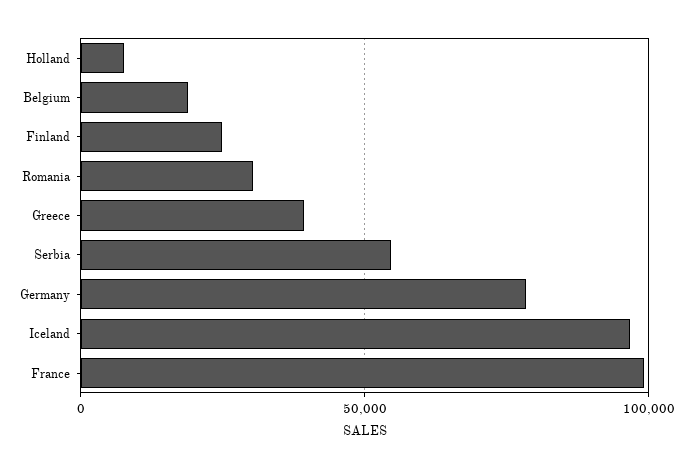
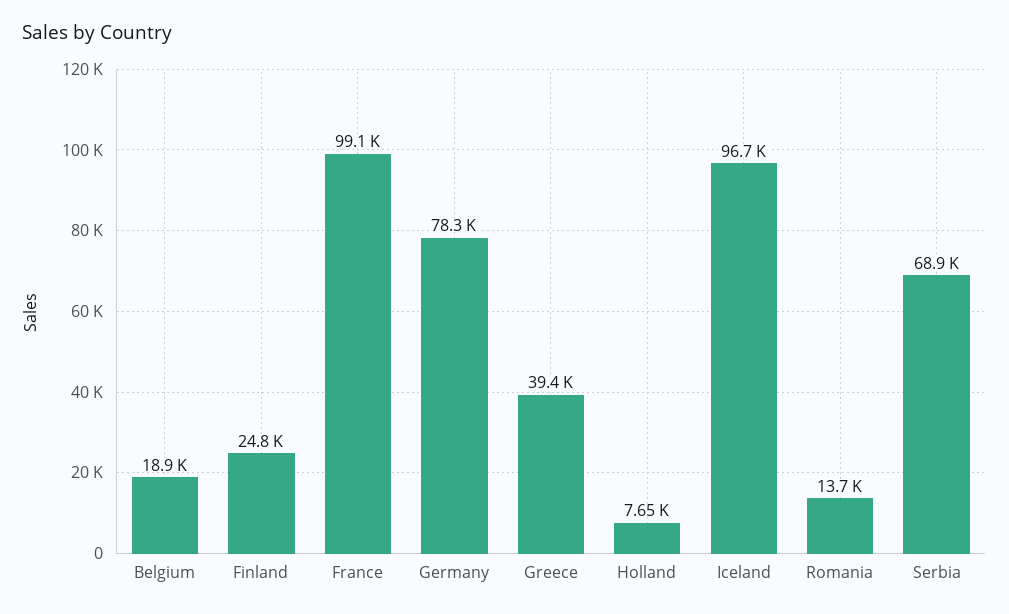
Romania: 30000 -> 13700
Serbia: 55000 -> 68900

